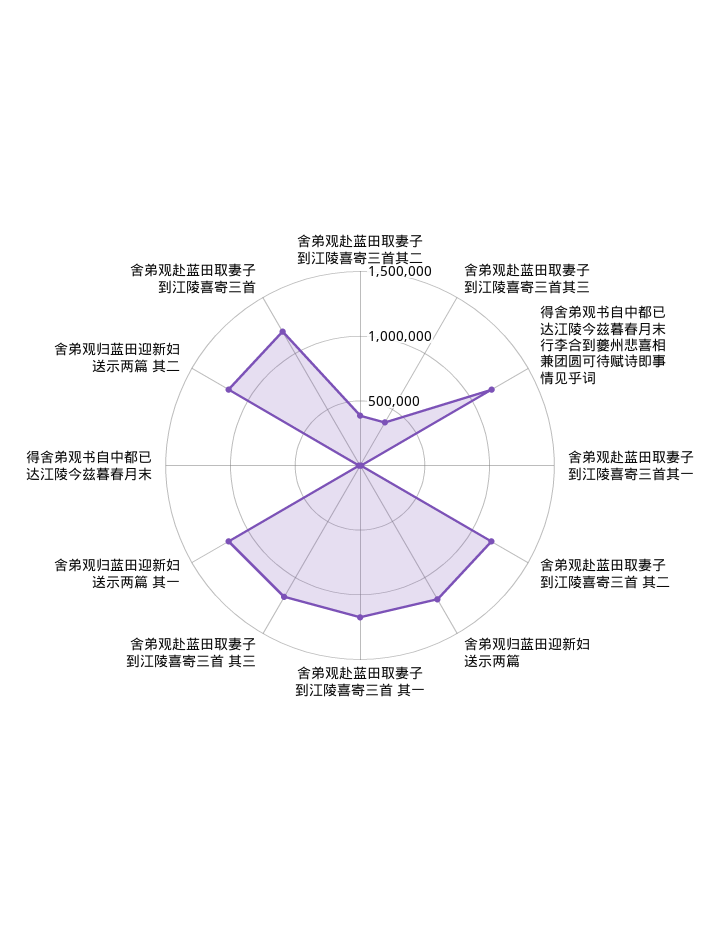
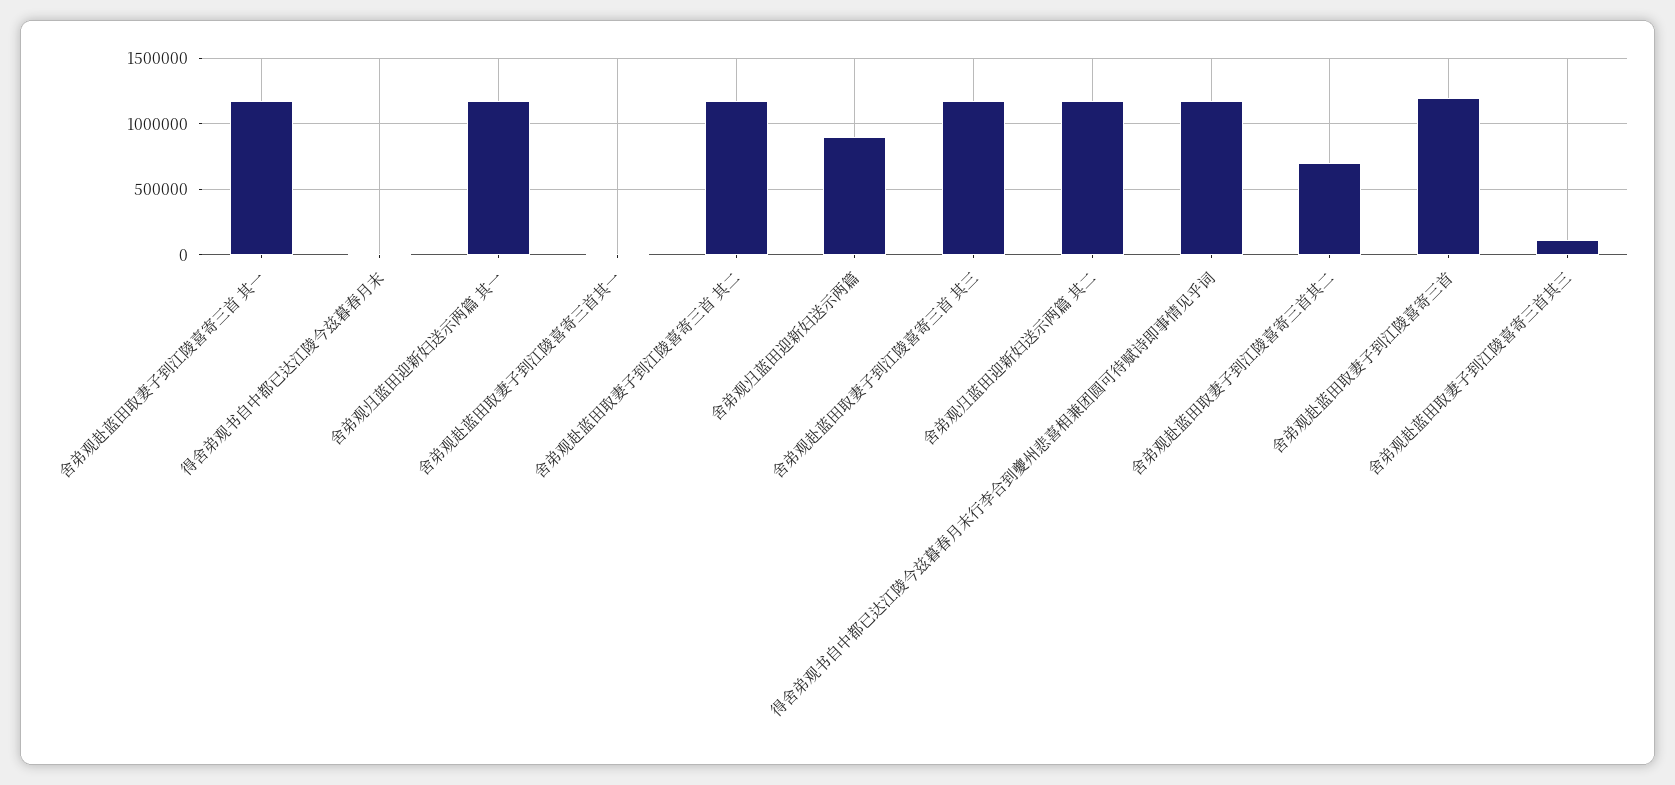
舍弟观赴蓝田取妻子到江陵喜寄三首其二: 400000 -> 700000
舍弟观赴蓝田取妻子到江陵喜寄三首其三: 400000 -> 100000
舍弟观归蓝田迎新妇送示两篇: 1200000 -> 900000

